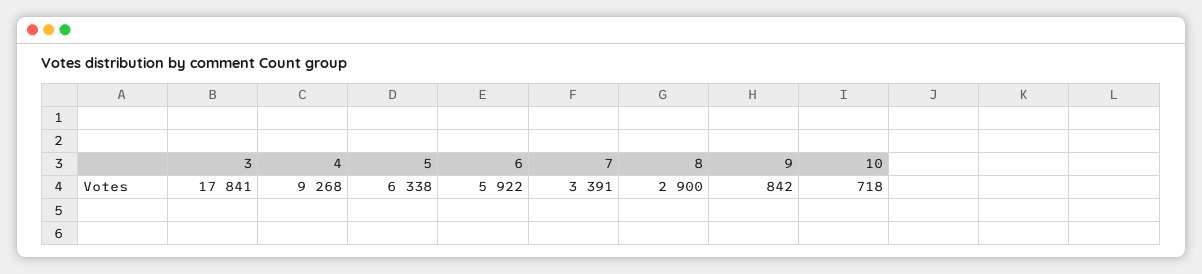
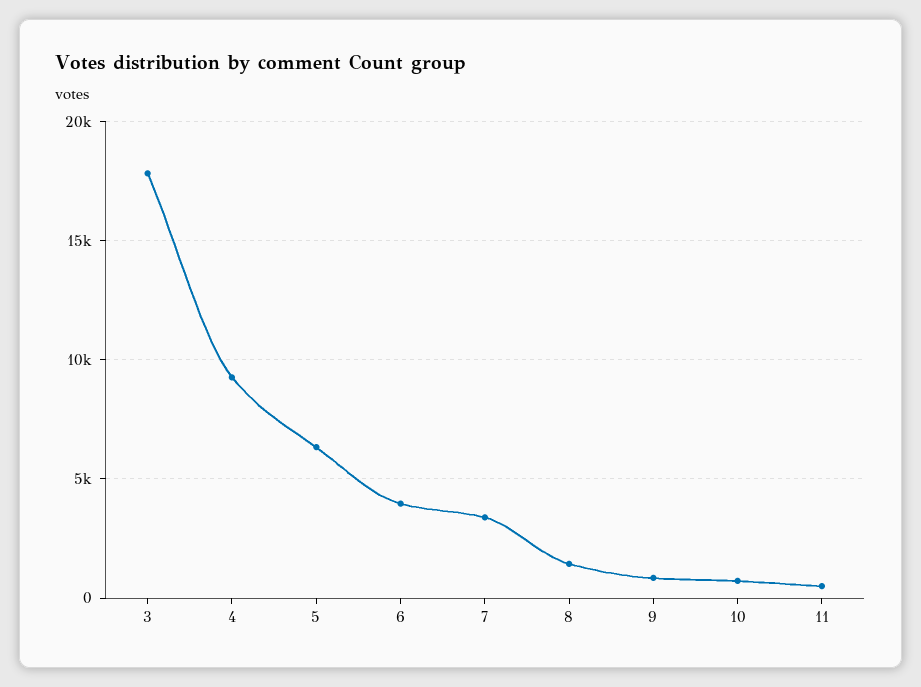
6: 5922 -> 4000
8: 2900 -> 1500
11: none -> 500

